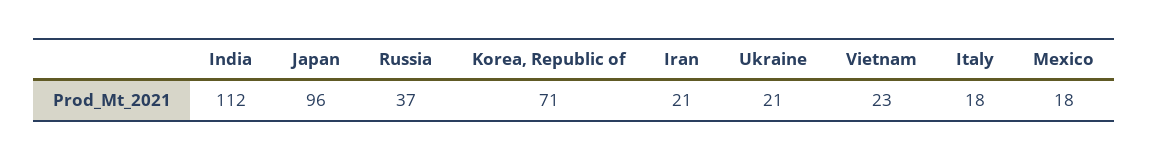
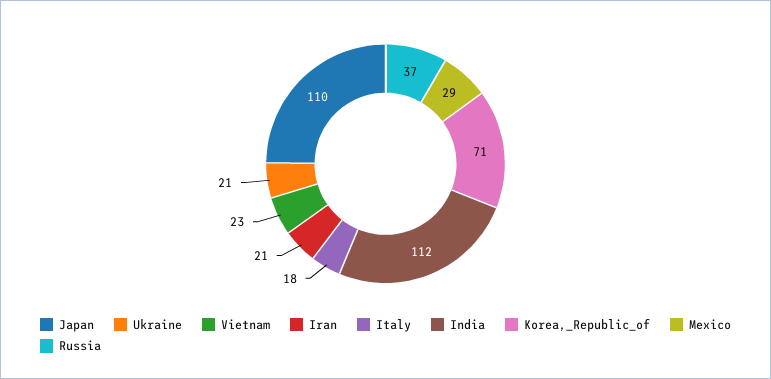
Japan: 96 -> 110
Mexico: 18 -> 29

